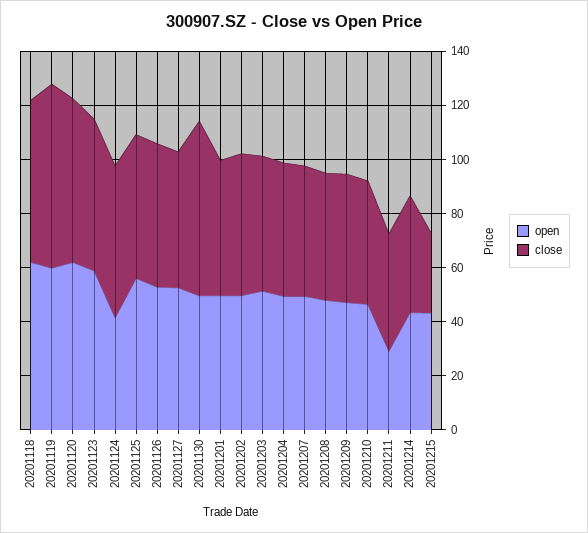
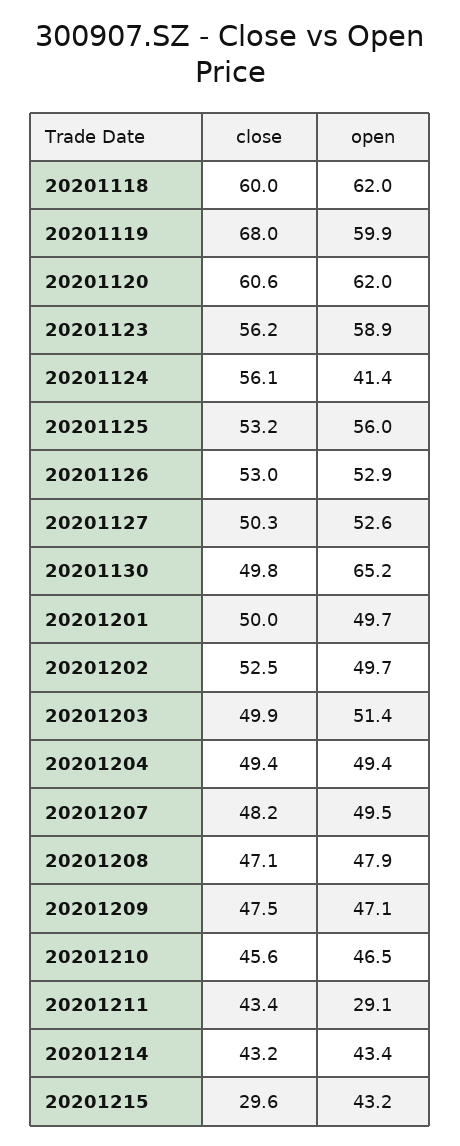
open, 20201130: 50 -> 65.2
close, 20201130: 65 -> 49.8

